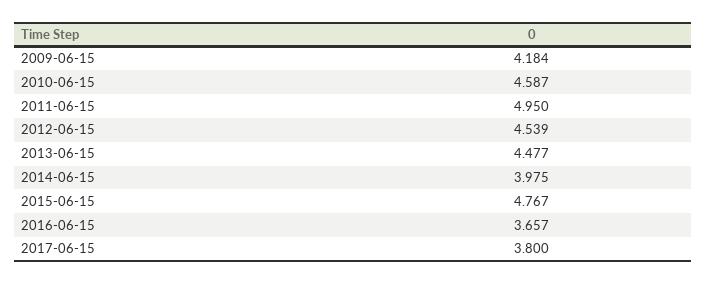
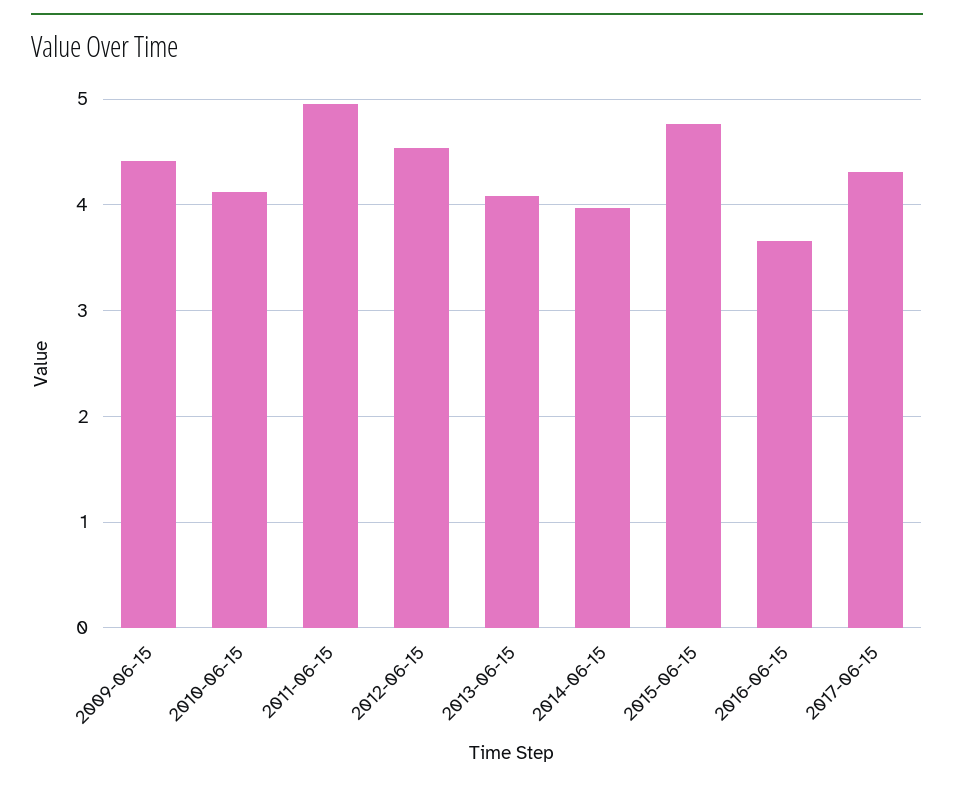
2009-06-15: 4.184 -> 4.4
2010-06-15: 4.587 -> 4.1
2013-06-15: 4.477 -> 4.1
2017-06-15: 3.8 -> 4.3

